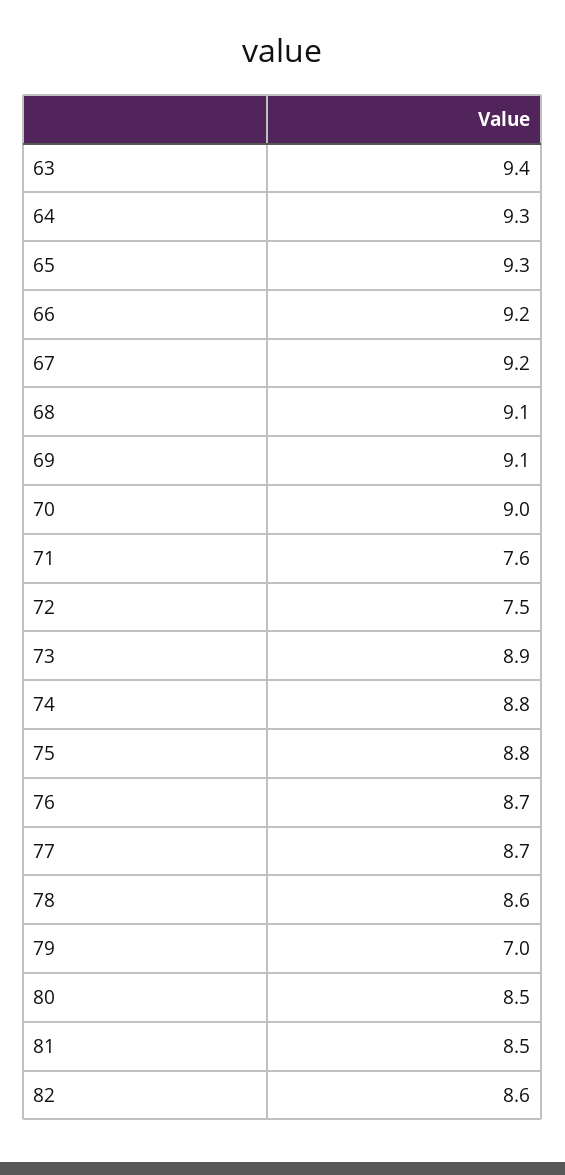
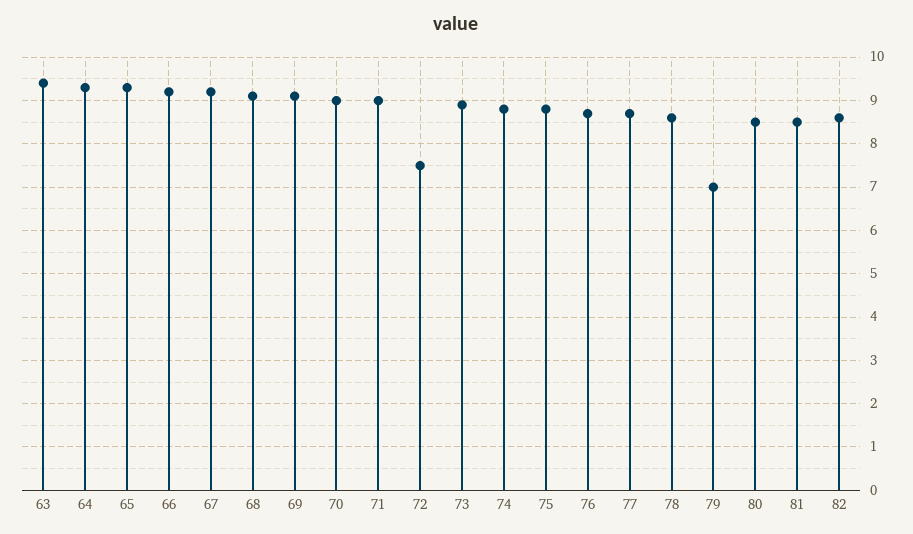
71: 7.6 -> 9

